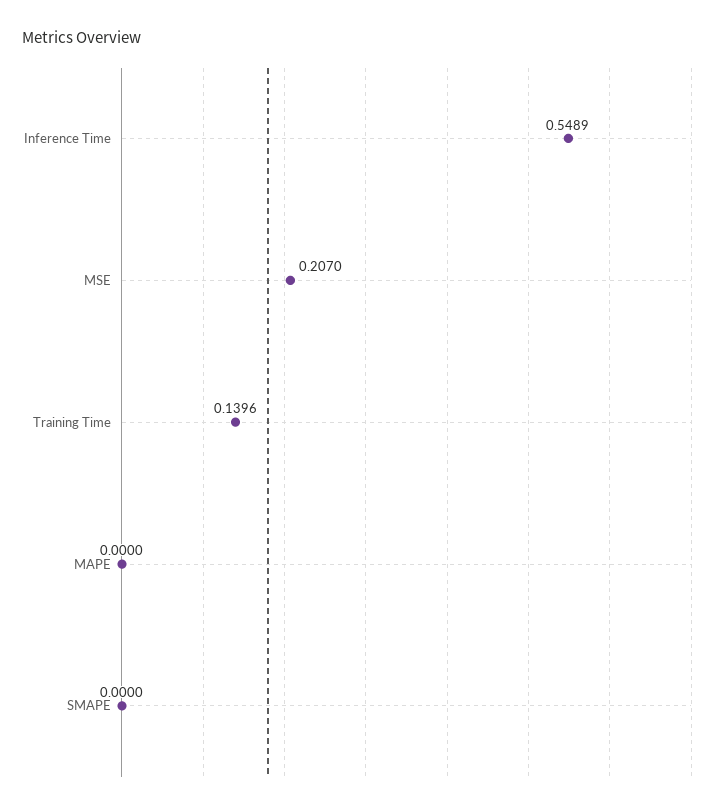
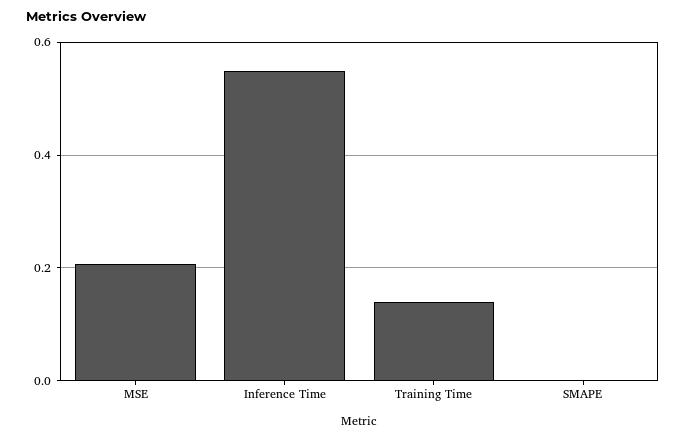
MAPE: 0 -> none

